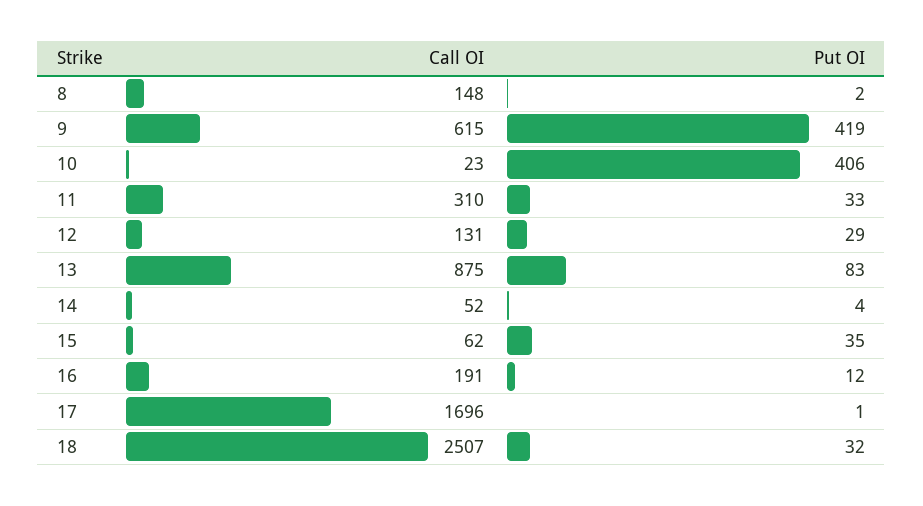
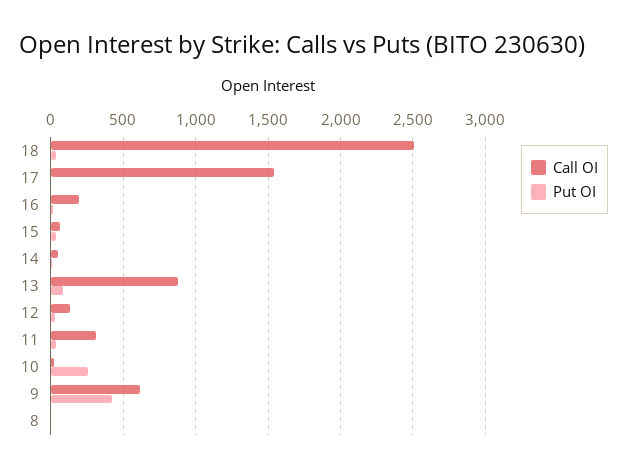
Call OI, 8: 148 -> 0
Put OI, 10: 406 -> 250
Call OI, 17: 1696 -> 1550

